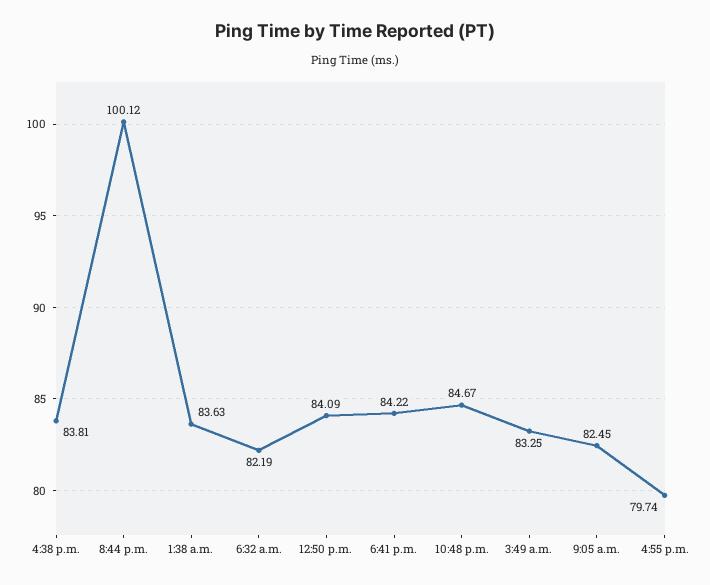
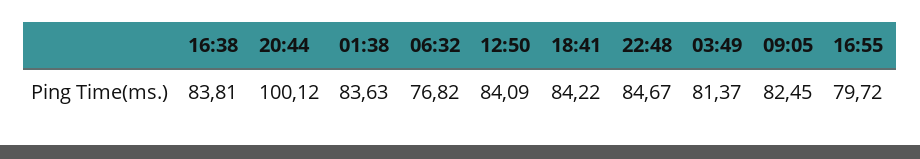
6:32 a.m.: 82.19 -> 76.82
3:49 a.m.: 83.25 -> 81.37
4:55 p.m.: 79.74 -> 79.72

